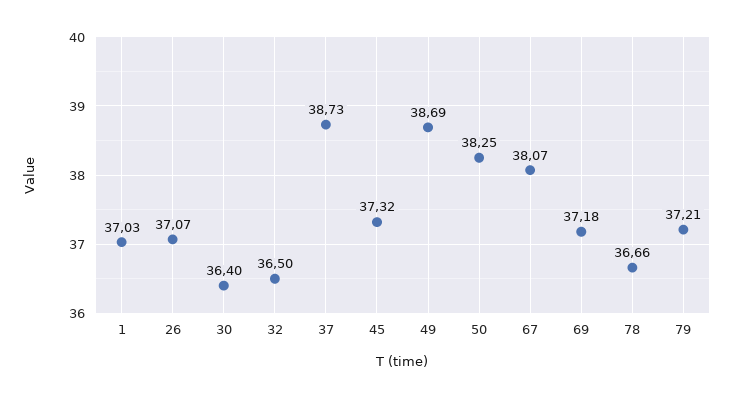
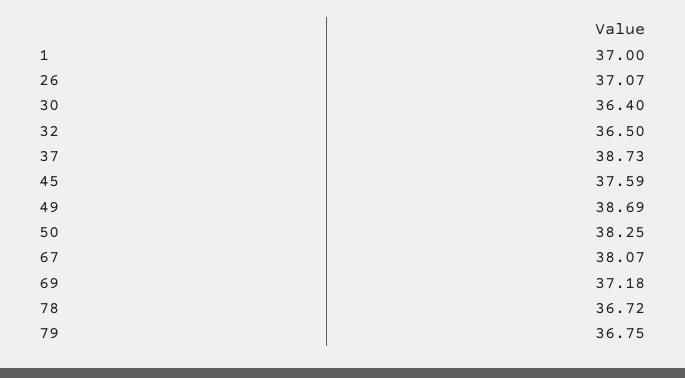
1: 37.03 -> 37
45: 37.32 -> 37.59
78: 36.66 -> 36.72
79: 37.21 -> 36.75

